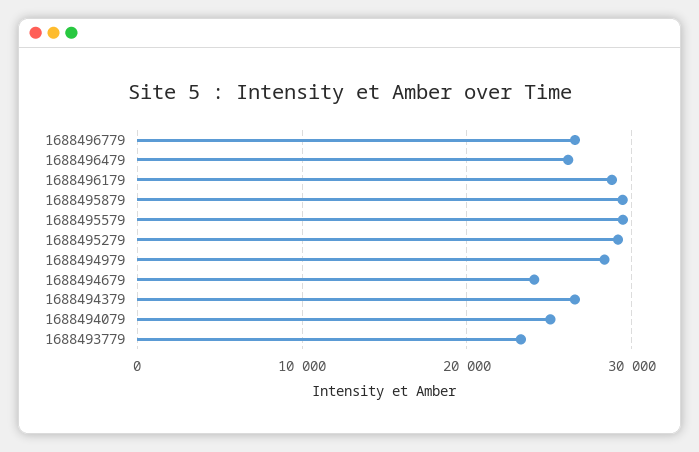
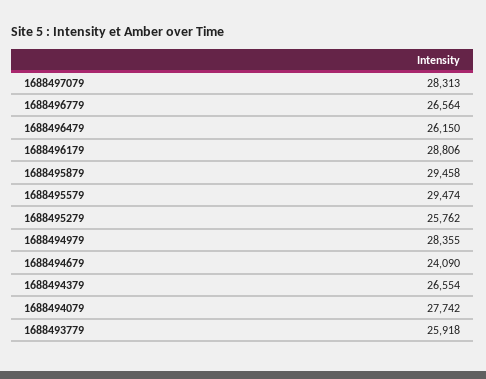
1688495279: 29000 -> 25762
1688494079: 25000 -> 27742
1688493779: 23000 -> 25918
1688497079: none -> 28313

